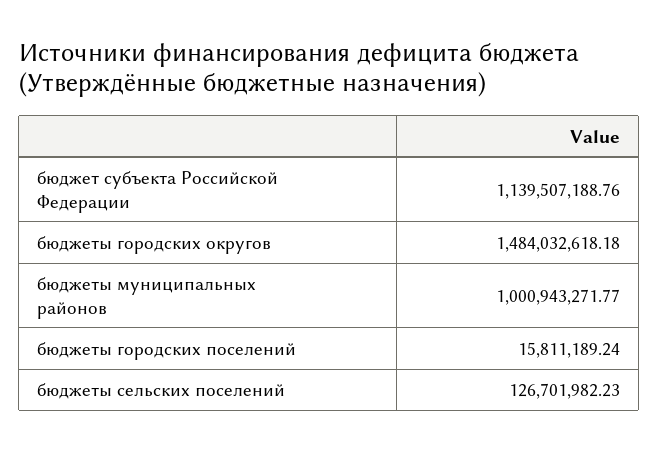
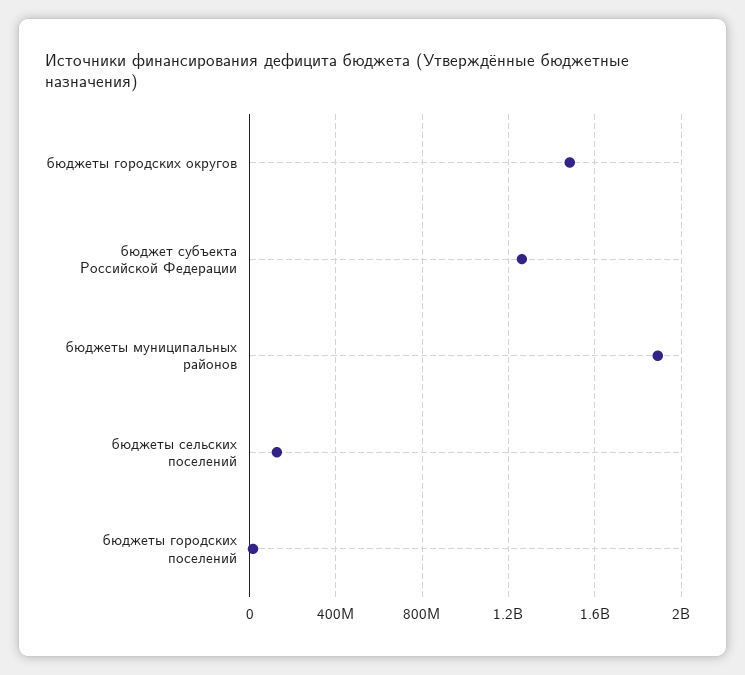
бюджет субъекта Российской Федерации: 1139507188.76 -> 1250000000
бюджеты муниципальных районов: 1000943271.77 -> 1900000000

